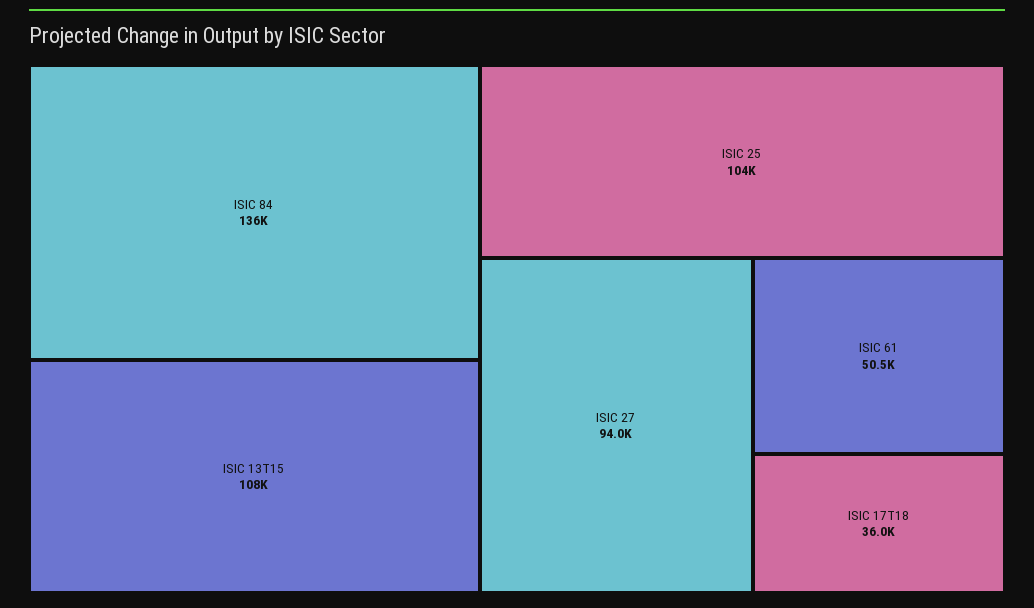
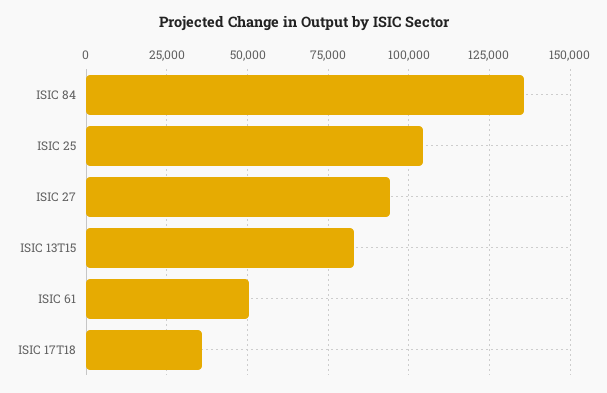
ISIC 13T15: 108000 -> 82500

